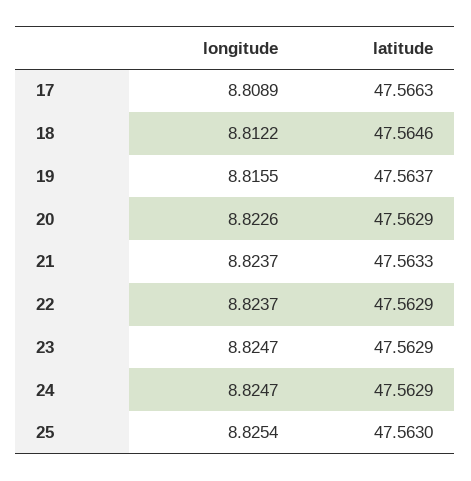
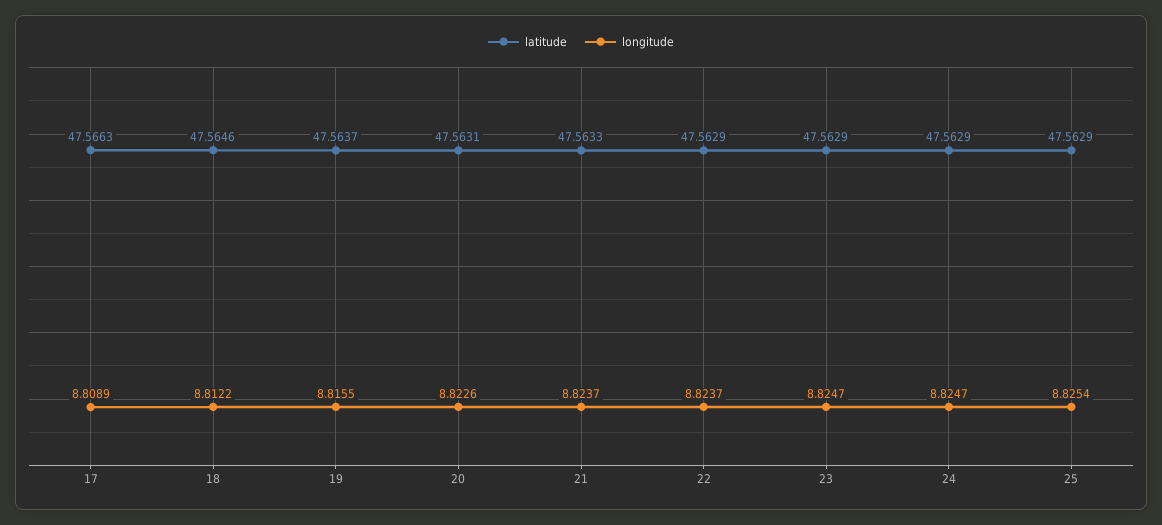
latitude, 20: 47.5629 -> 47.5631
latitude, 25: 47.563 -> 47.5629

